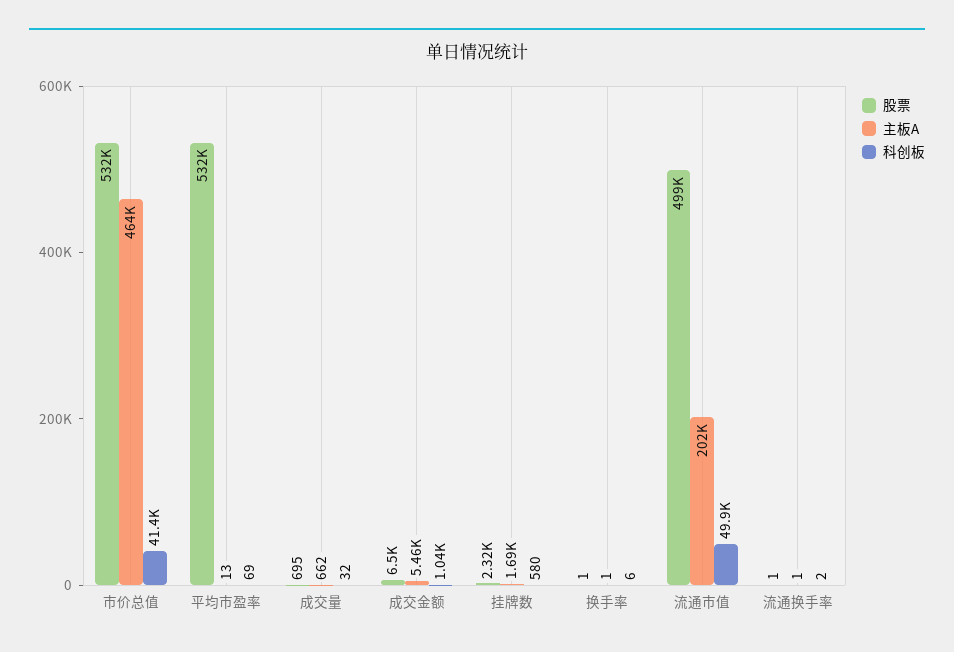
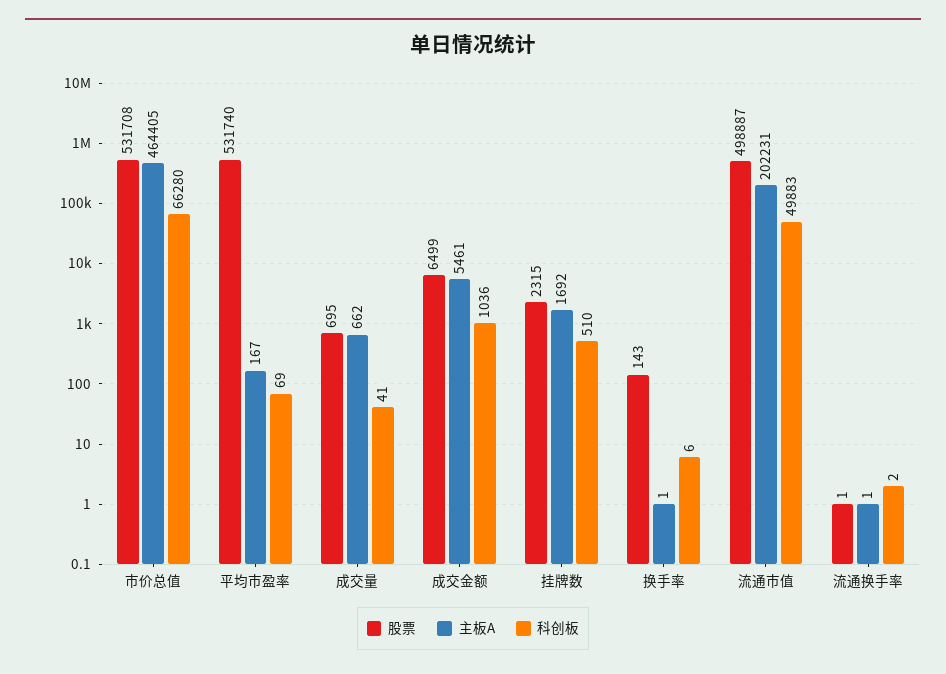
科创板, 市价总值: 41400 -> 66280
主板A, 平均市盈率: 13 -> 167
科创板, 成交量: 32 -> 41
科创板, 挂牌数: 580 -> 510
股票, 换手率: 1 -> 143

